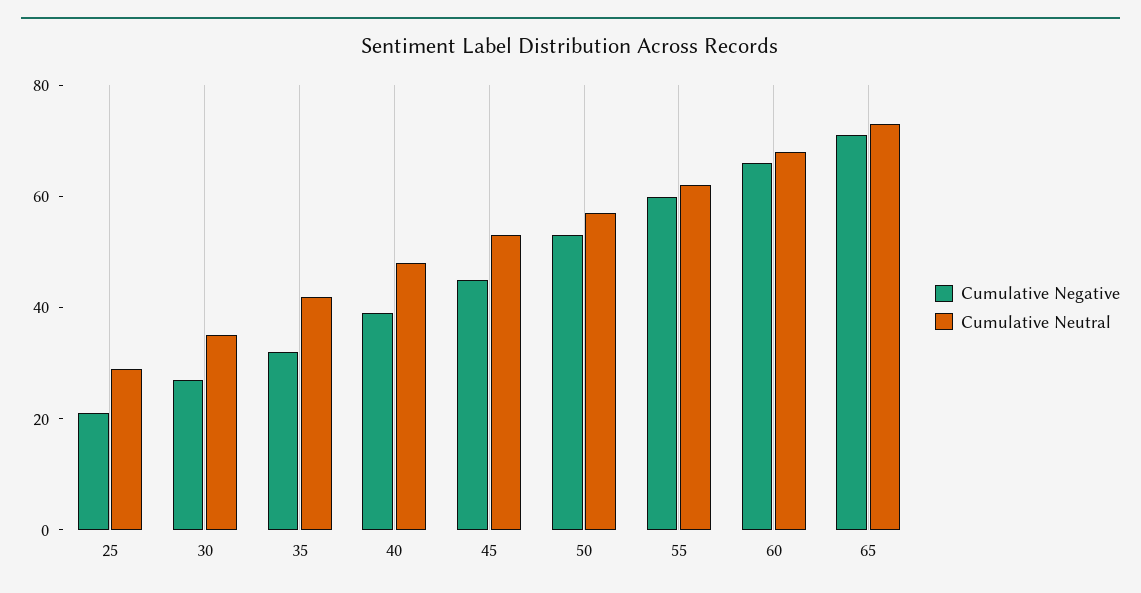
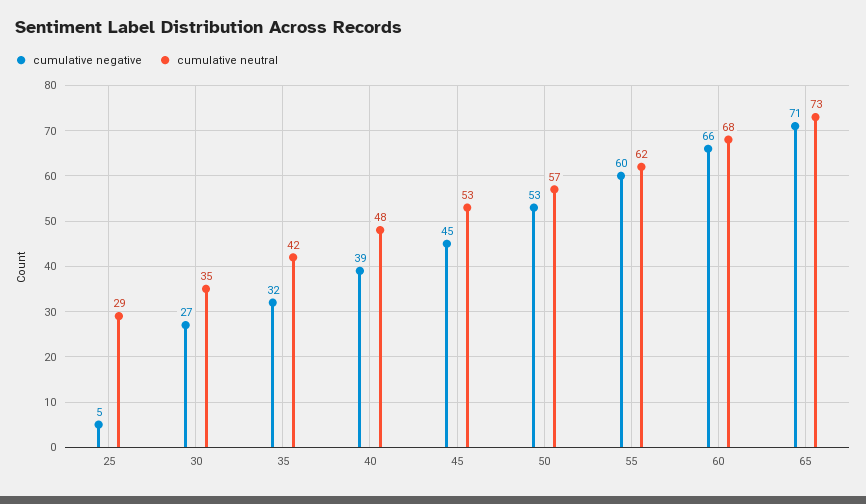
Cumulative Negative, 25: 20 -> 5

